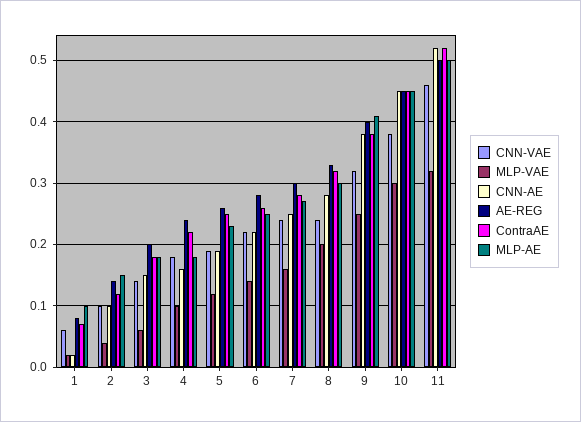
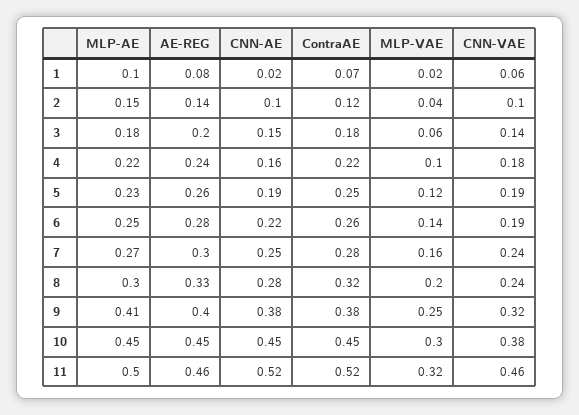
MLP-AE, 4: 0.18 -> 0.22
CNN-VAE, 6: 0.22 -> 0.19
AE-REG, 11: 0.5 -> 0.46

